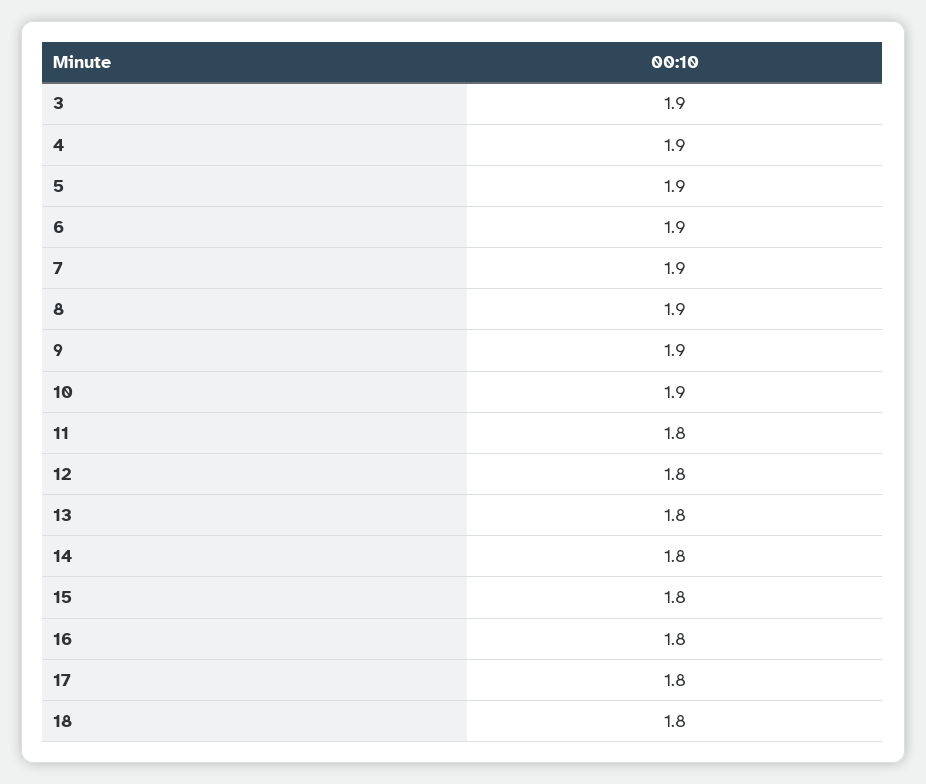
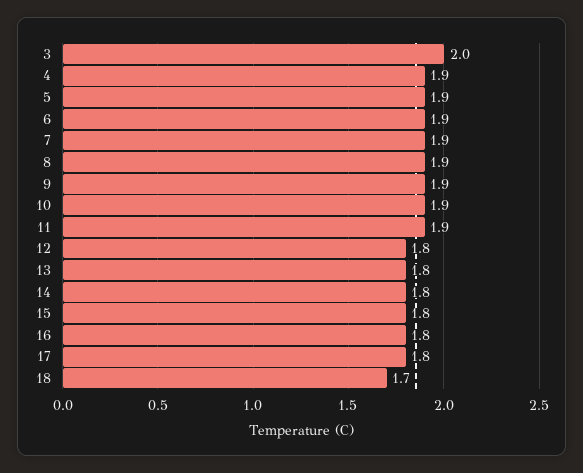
3: 1.9 -> 2
11: 1.8 -> 1.9
18: 1.8 -> 1.7

